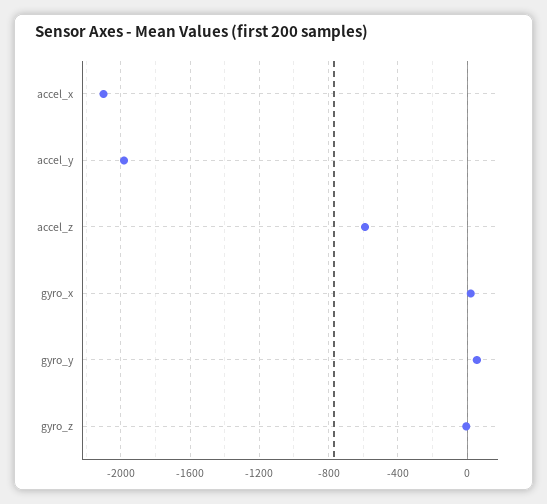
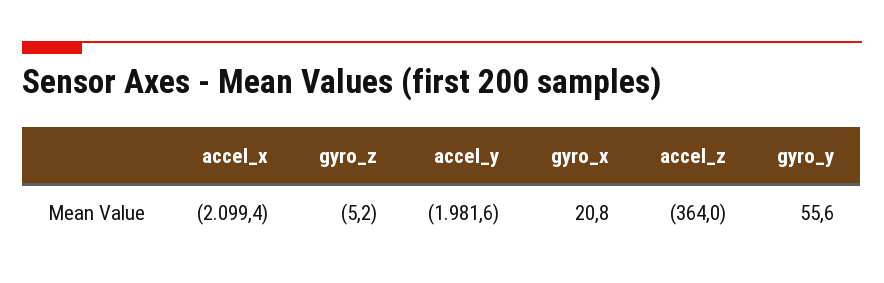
accel_z: -600 -> -364

